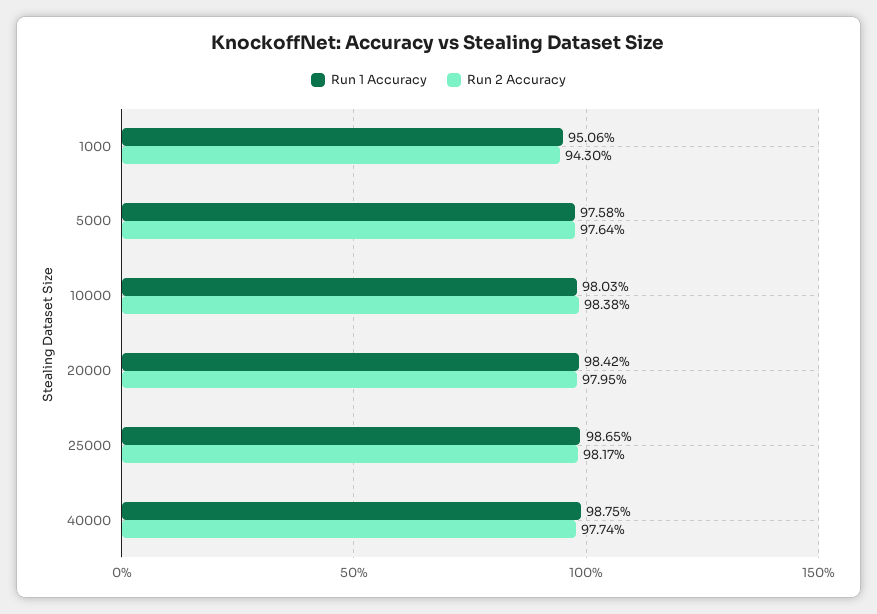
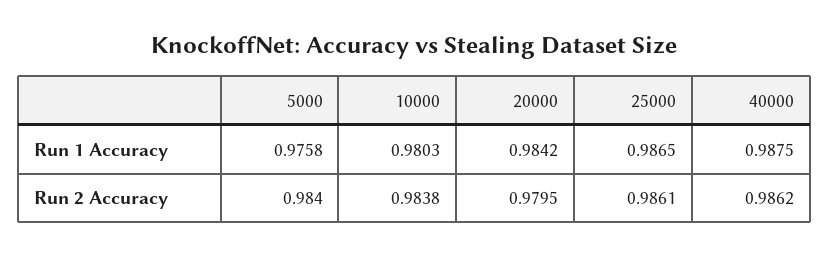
Run 1 Accuracy, 1000: 0.9506 -> none
Run 2 Accuracy, 1000: 0.943 -> none
Run 2 Accuracy, 5000: 0.9764 -> 0.984
Run 2 Accuracy, 25000: 0.9817 -> 0.9861
Run 2 Accuracy, 40000: 0.9774 -> 0.9862

